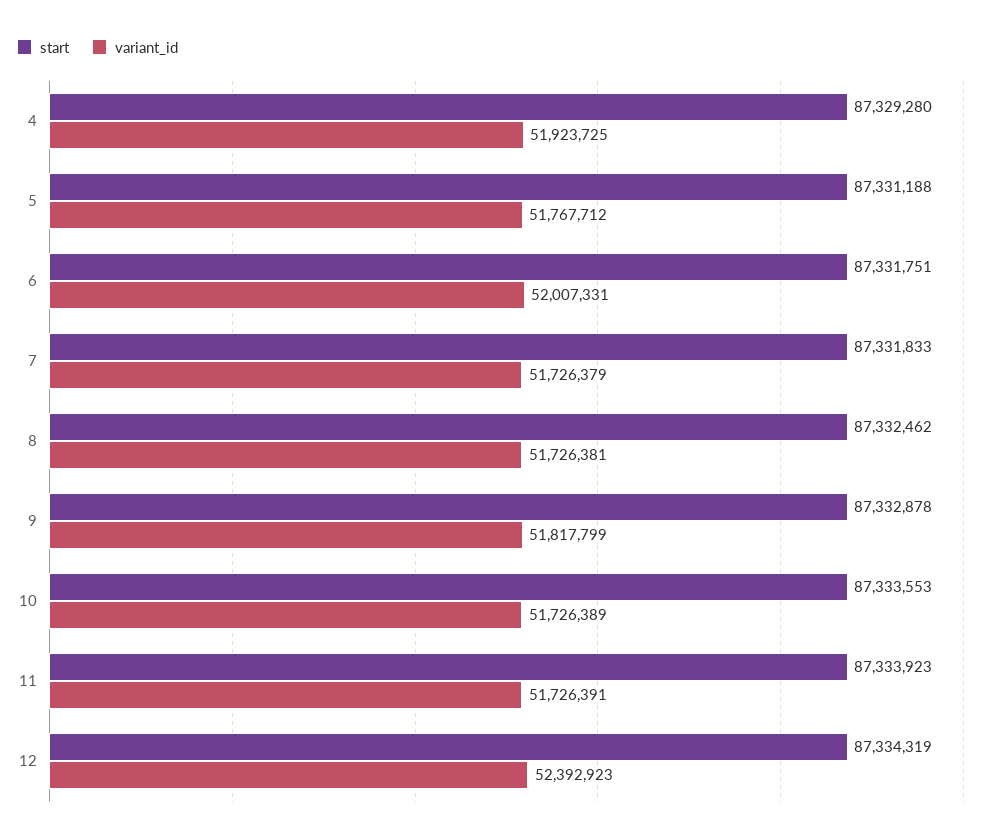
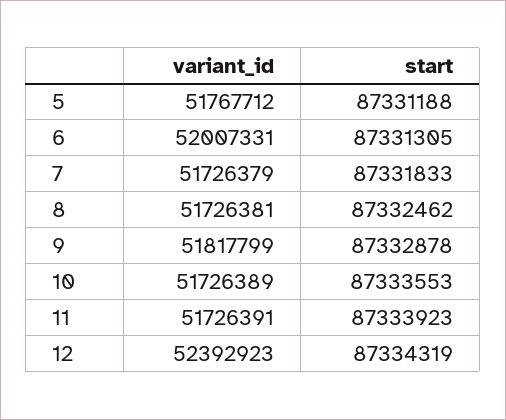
start, 4: 87329280 -> none
variant_id, 4: 51923725 -> none
start, 6: 87331751 -> 87331305

